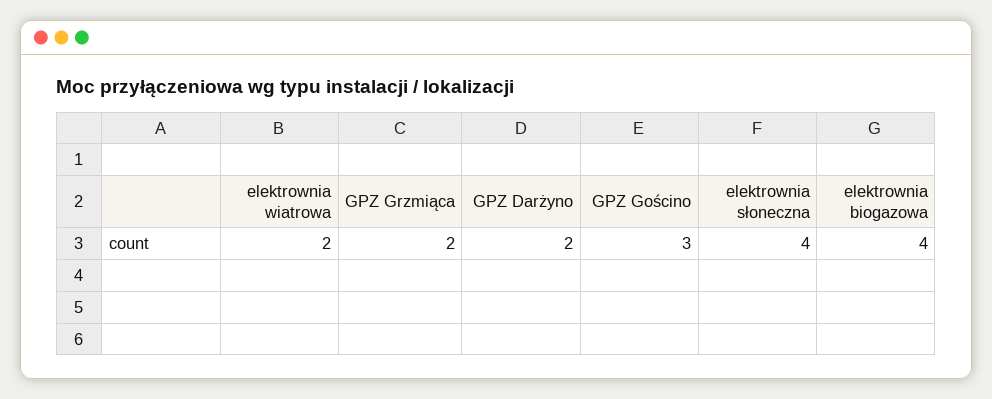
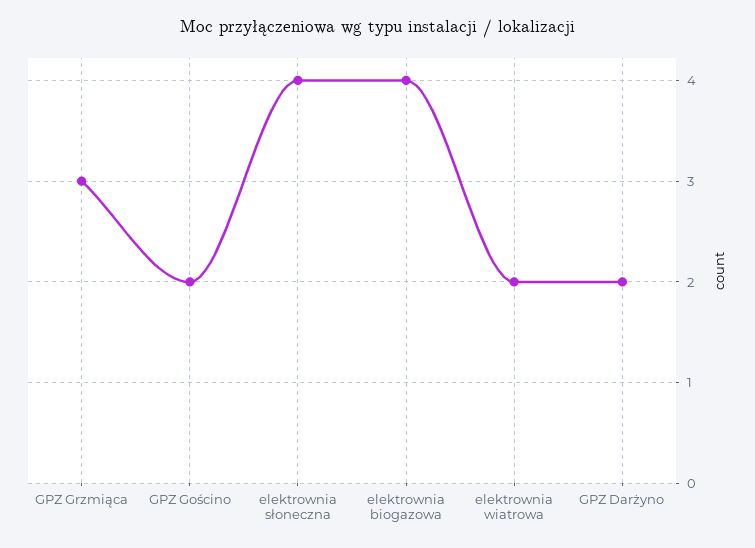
GPZ Grzmiąca: 2 -> 3
GPZ Gościno: 3 -> 2

